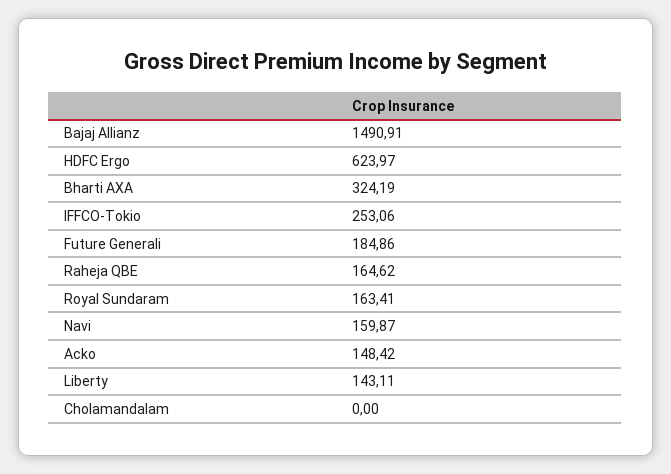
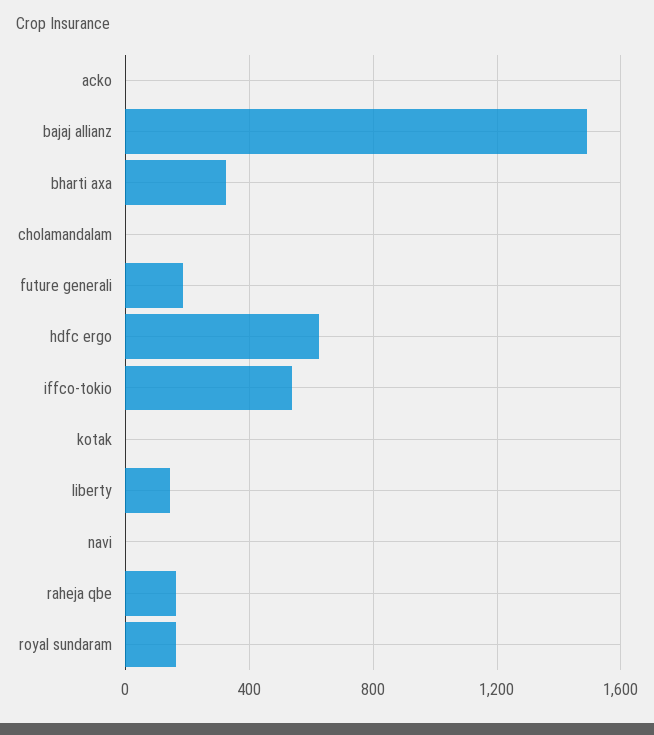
IFFCO-Tokio: 253.06 -> 550
Navi: 159.87 -> 0
Acko: 148.42 -> 0
kotak: none -> 0

